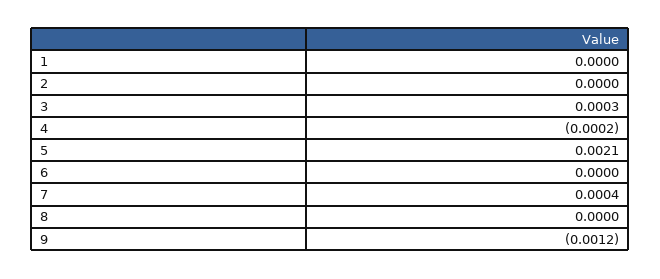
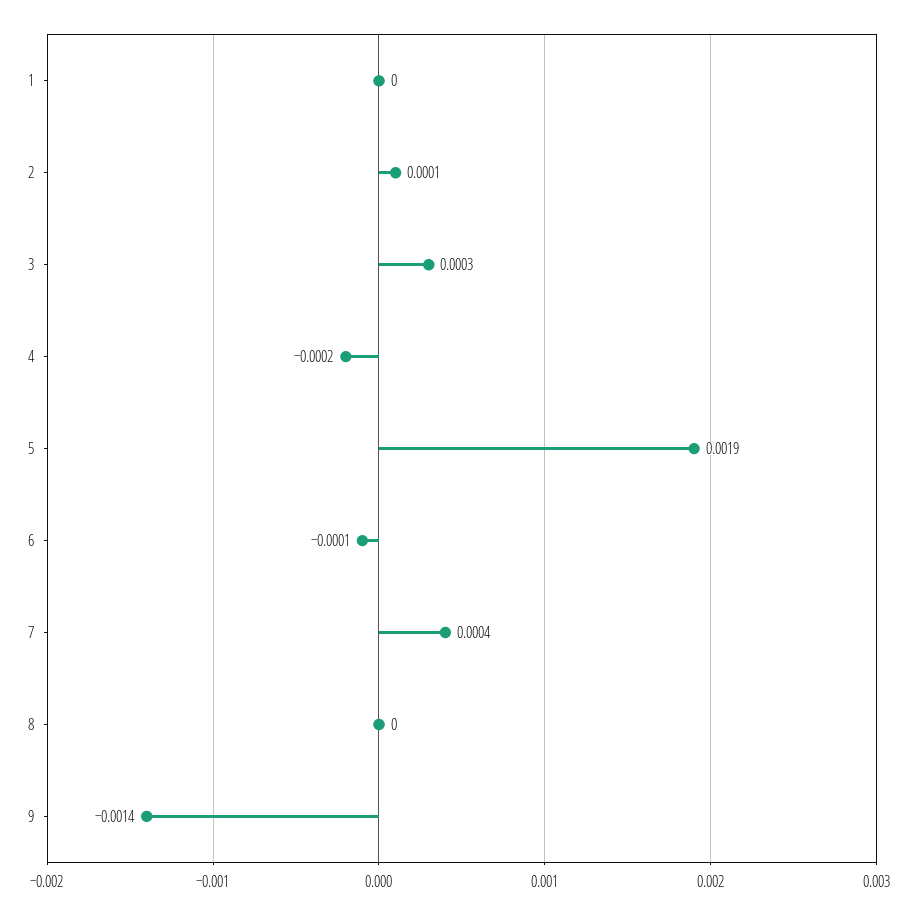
2: 0 -> 0.0001
5: 0.0021 -> 0.0019
6: 0 -> -0.0001
9: -0.0012 -> -0.0014

